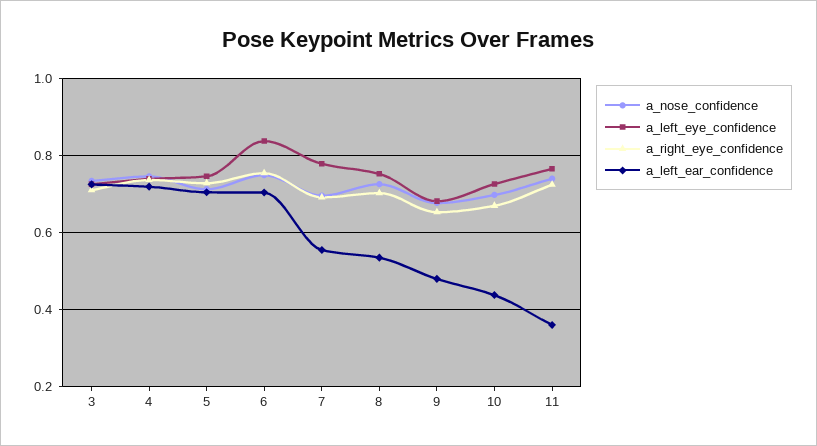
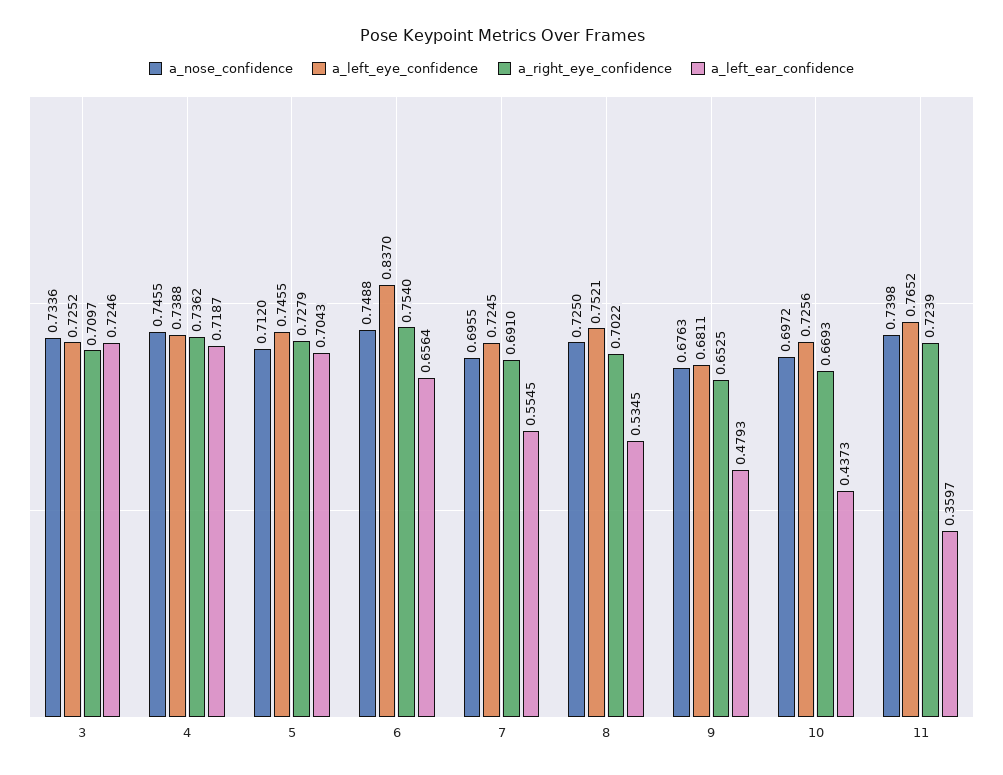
a_left_ear_confidence, 6: 0.7 -> 0.6564
a_left_eye_confidence, 7: 0.78 -> 0.7245

